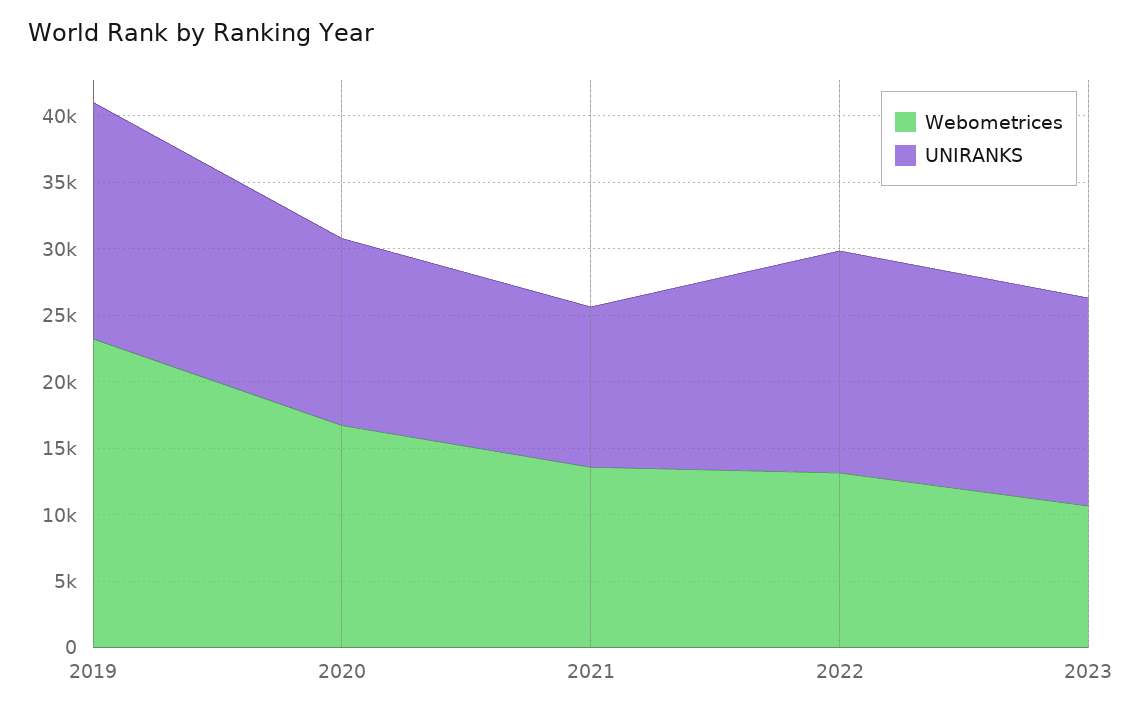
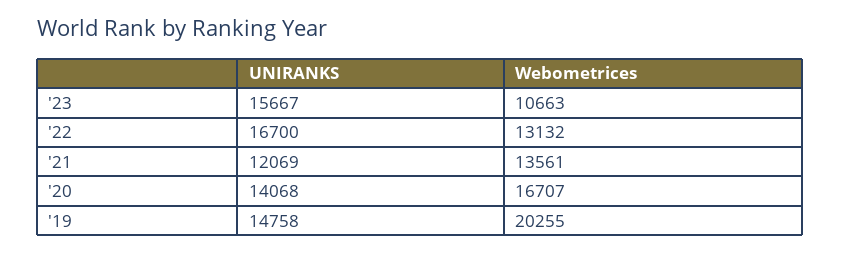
Webometrices, 2019: 23000 -> 20255
UNIRANKS, 2019: 18000 -> 14758

